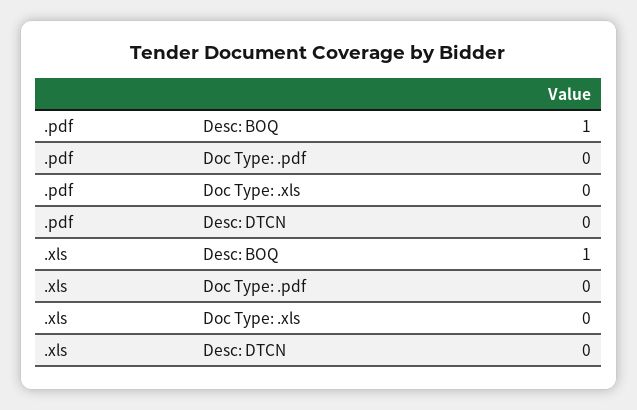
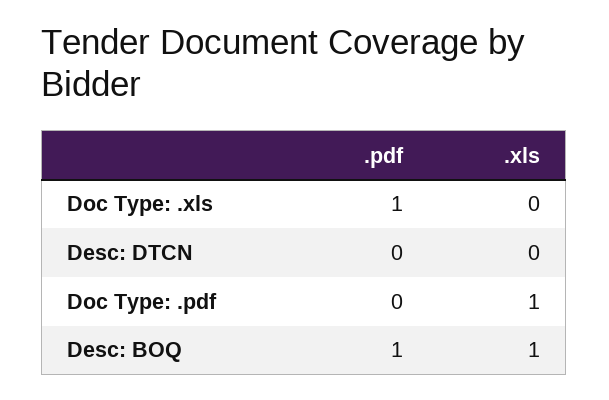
.pdf, Doc Type: .xls: 0 -> 1
.xls, Doc Type: .pdf: 0 -> 1

